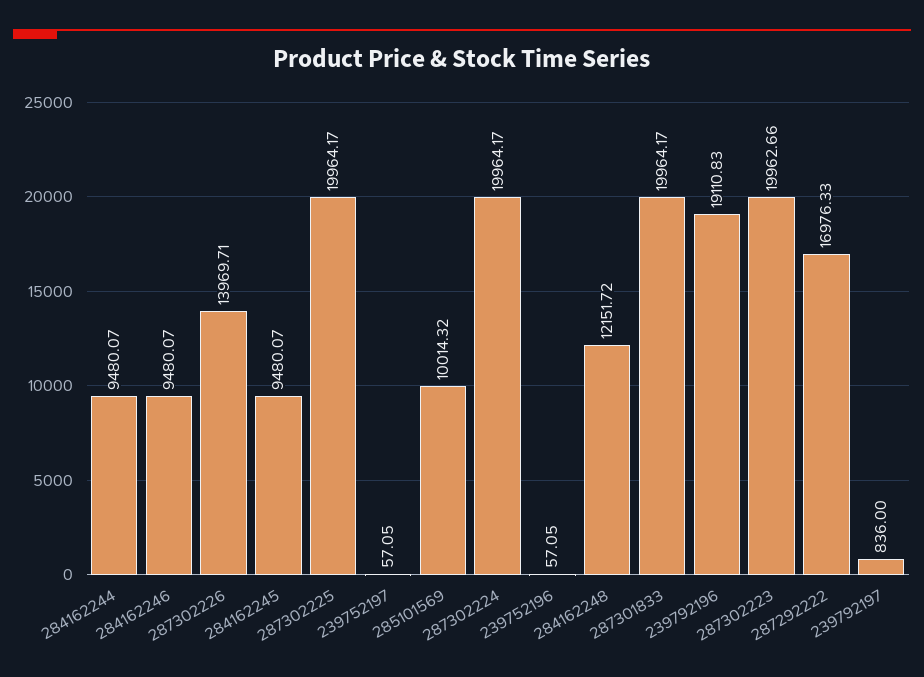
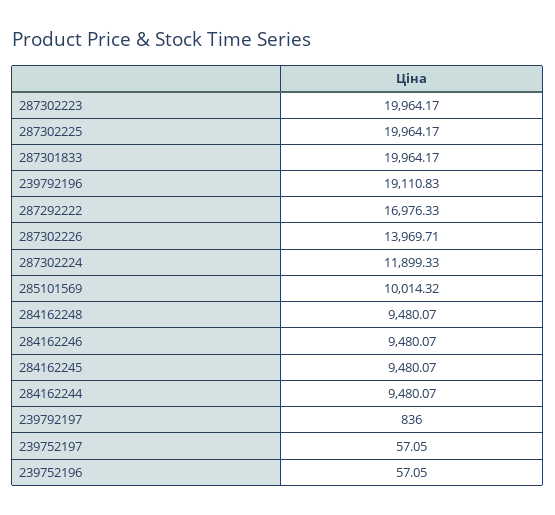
287302224: 19964.17 -> 11899.33
284162248: 12151.72 -> 9480.07
287302223: 19962.66 -> 19964.17

